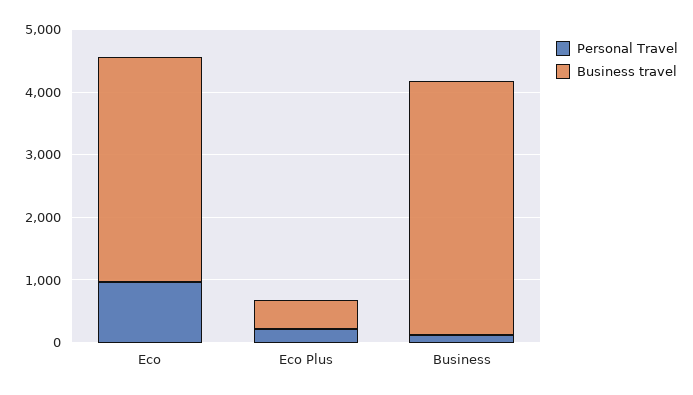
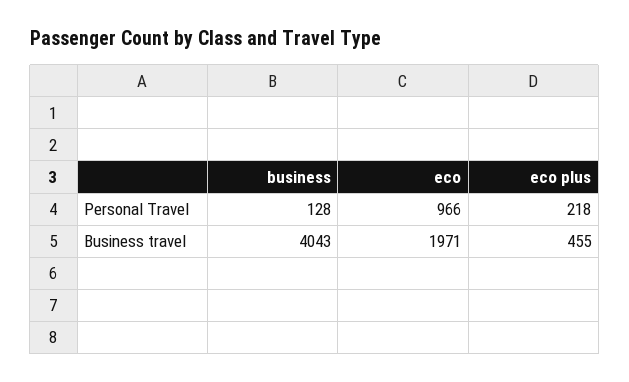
Business travel, Eco: 3600 -> 1971

